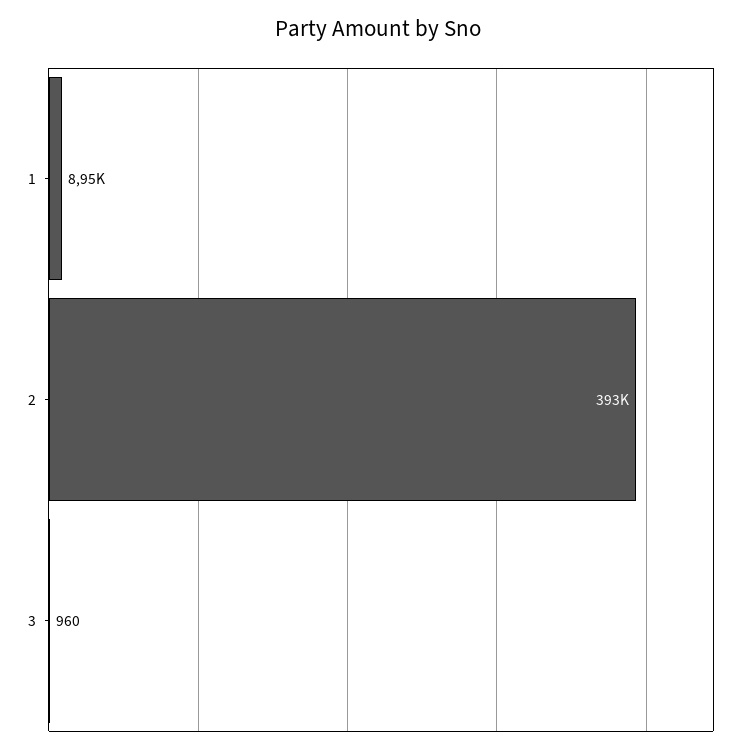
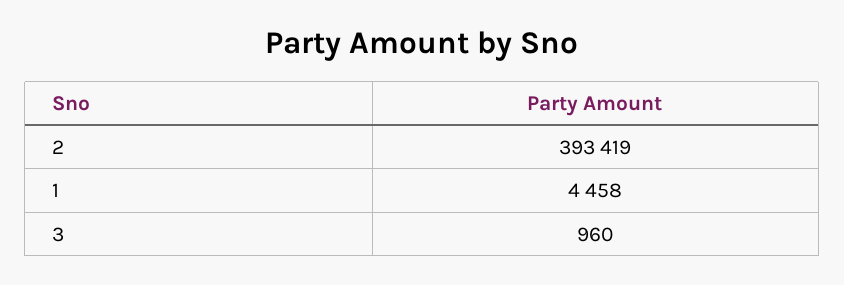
1: 8950 -> 4458

